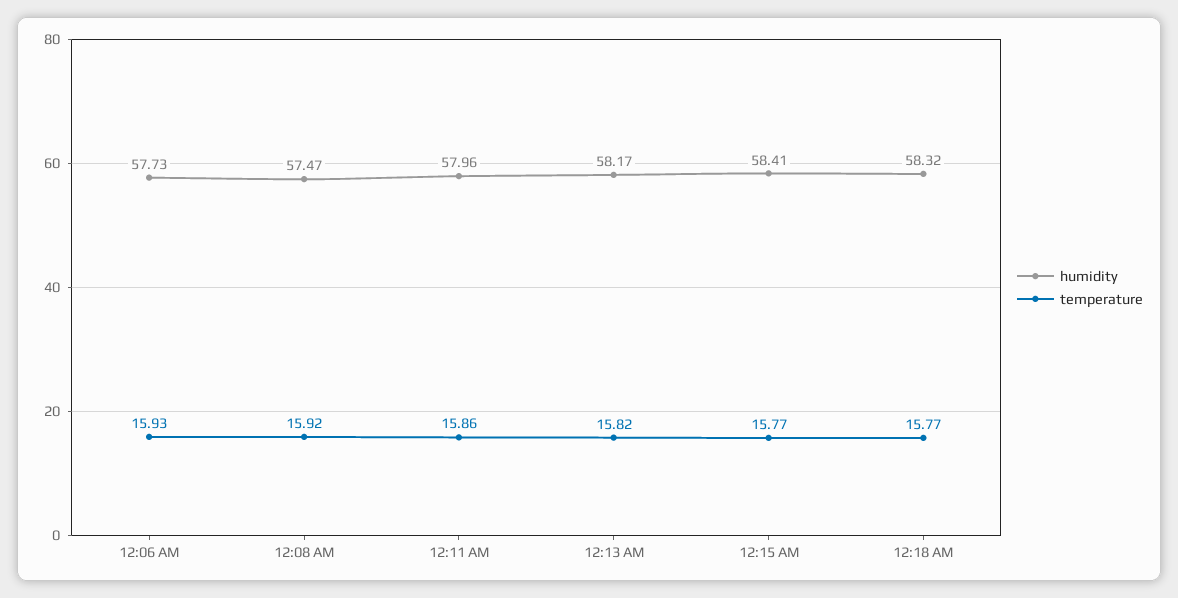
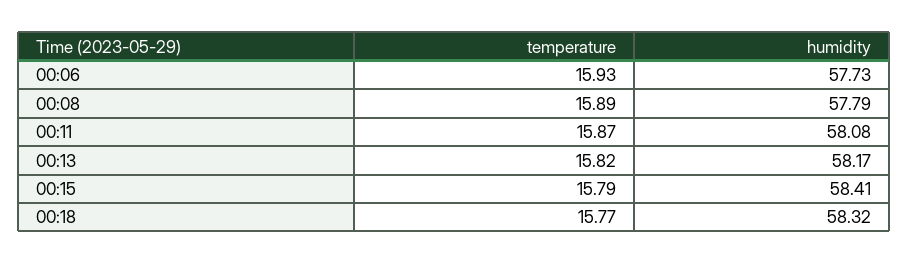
humidity, 12:08 AM: 57.47 -> 57.79
temperature, 12:08 AM: 15.92 -> 15.89
humidity, 12:11 AM: 57.96 -> 58.08
temperature, 12:11 AM: 15.86 -> 15.87
temperature, 12:15 AM: 15.77 -> 15.79

